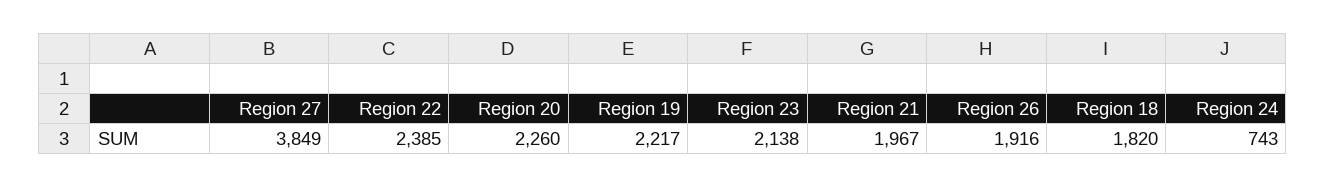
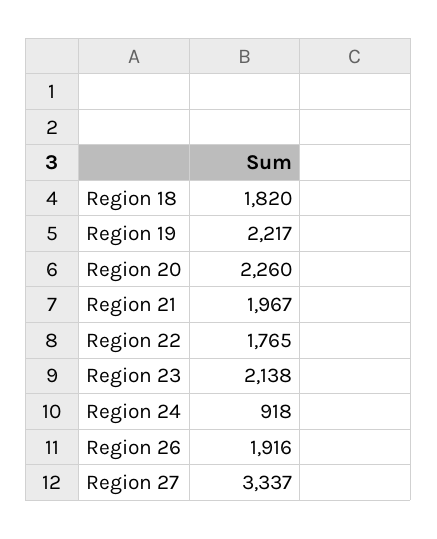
Region 27: 3849 -> 3337
Region 22: 2385 -> 1765
Region 24: 743 -> 918

